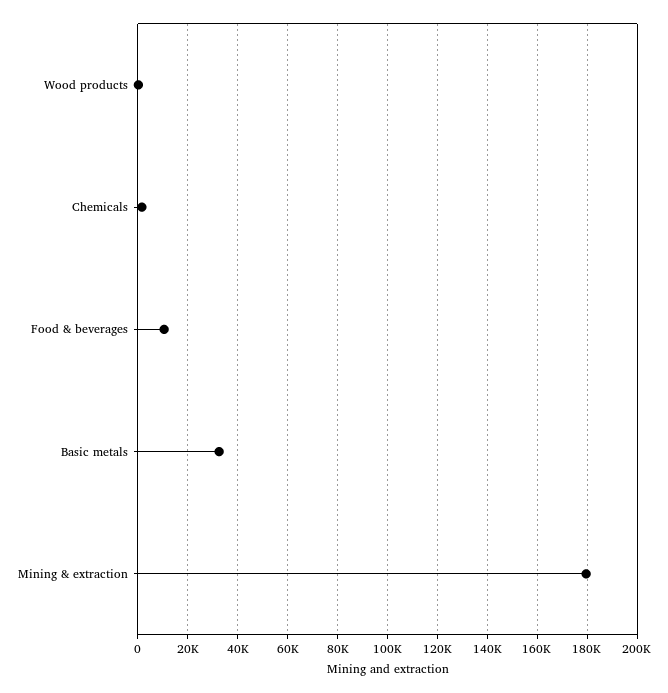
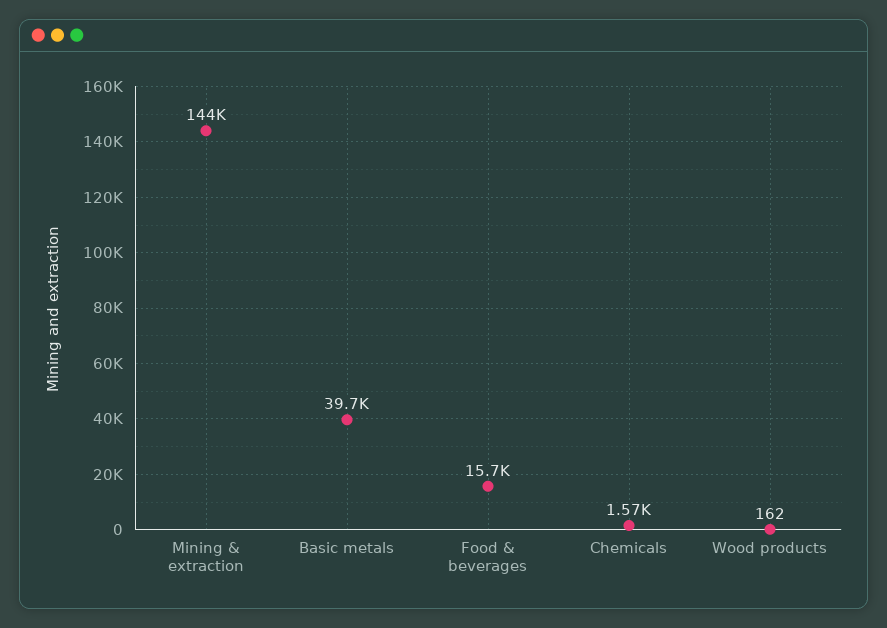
Food & beverages: 10000 -> 15700
Basic metals: 32500 -> 39700
Mining & extraction: 180000 -> 144000

